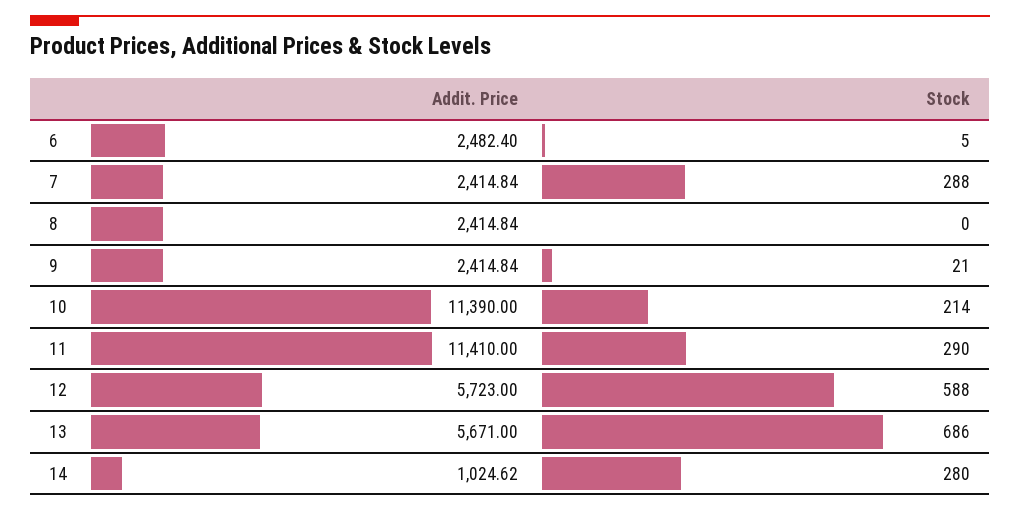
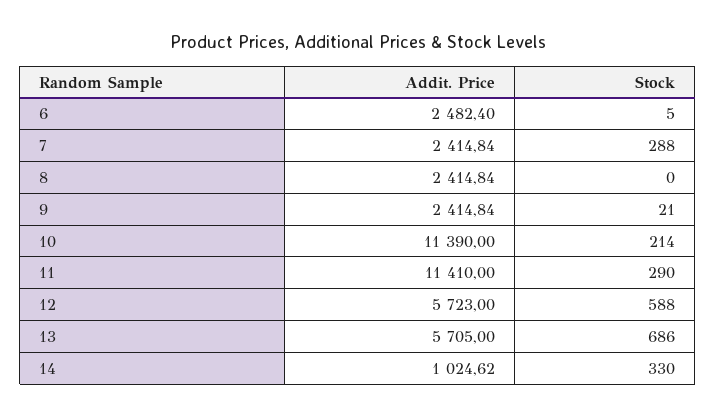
Addit. Price, 13: 5671 -> 5705
Stock, 14: 280 -> 330

